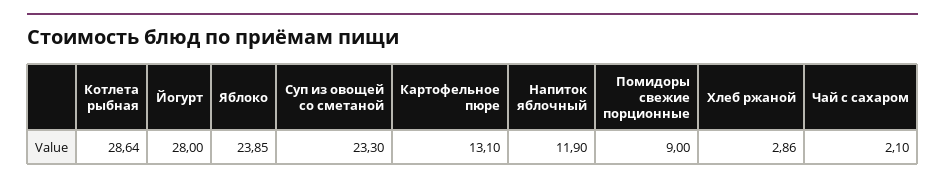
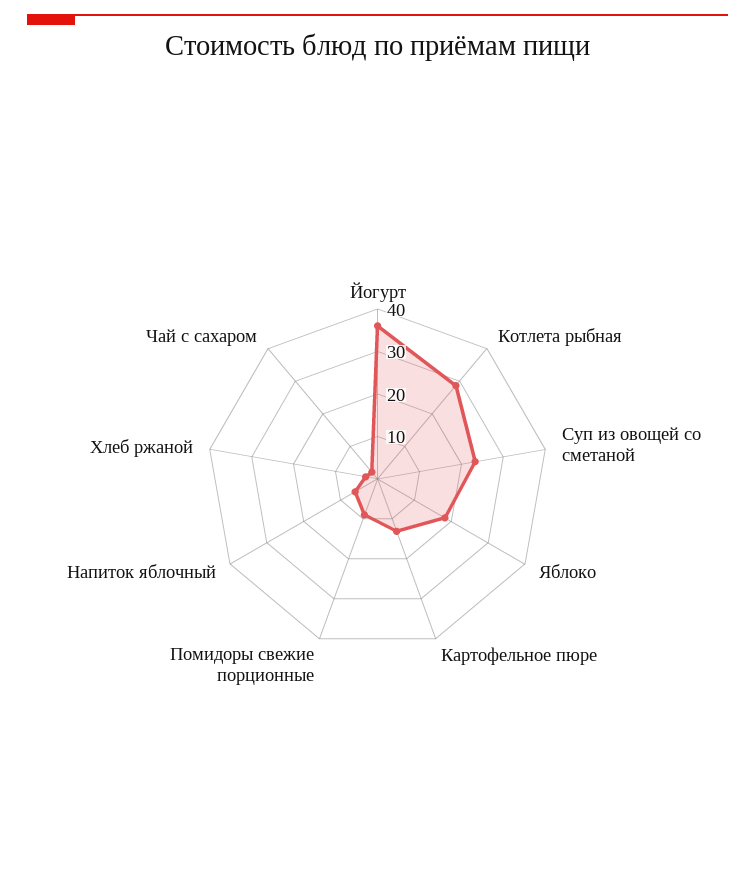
Йогурт: 28 -> 36
Яблоко: 23.85 -> 18
Напиток яблочный: 11.9 -> 6

